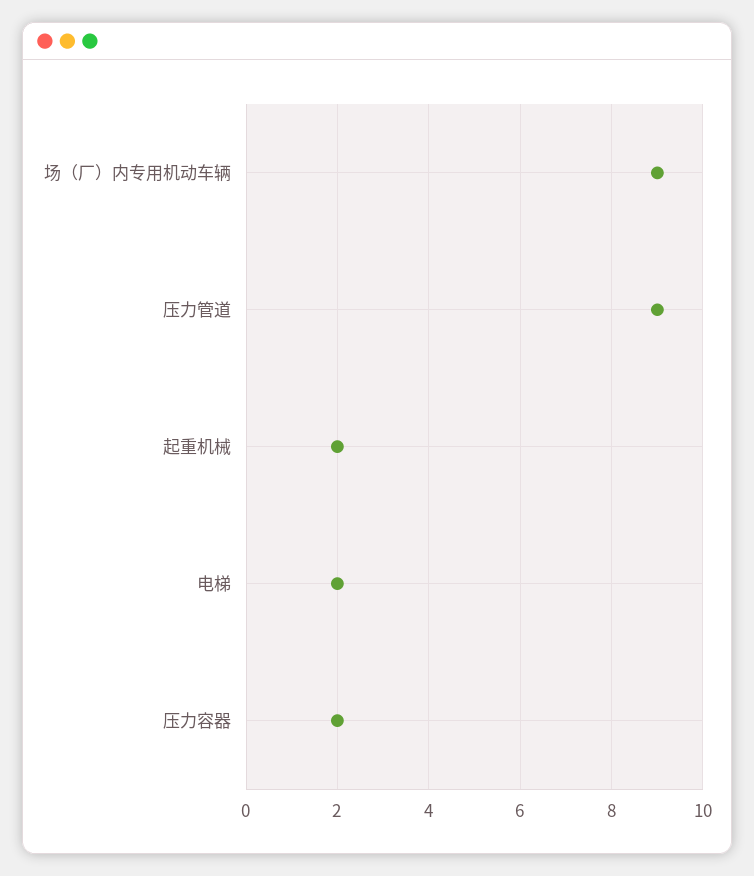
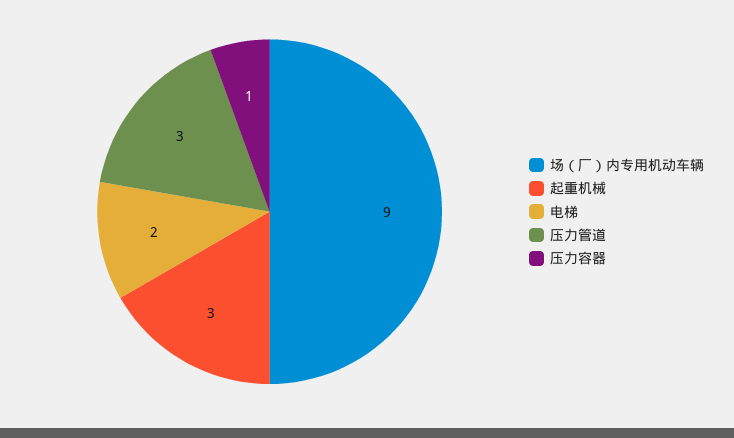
压力管道: 9 -> 3
起重机械: 2 -> 3
压力容器: 2 -> 1

